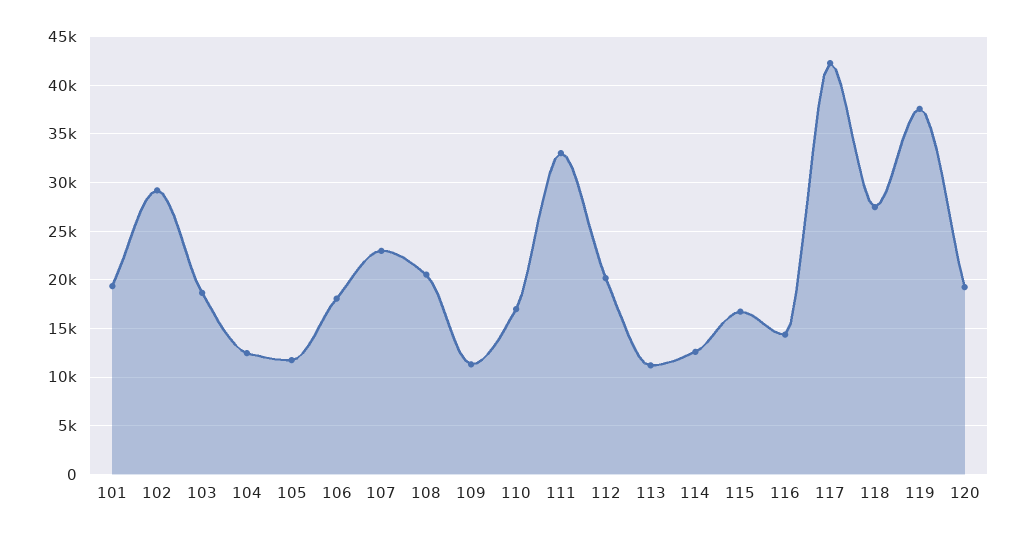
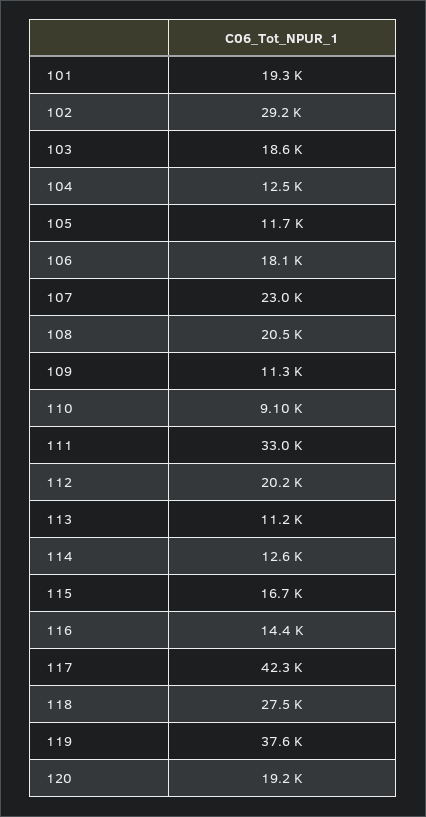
110: 17000 -> 9100

